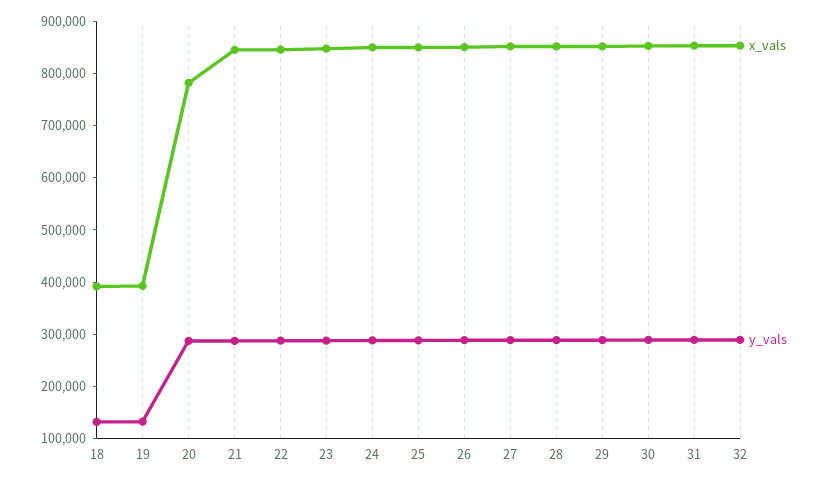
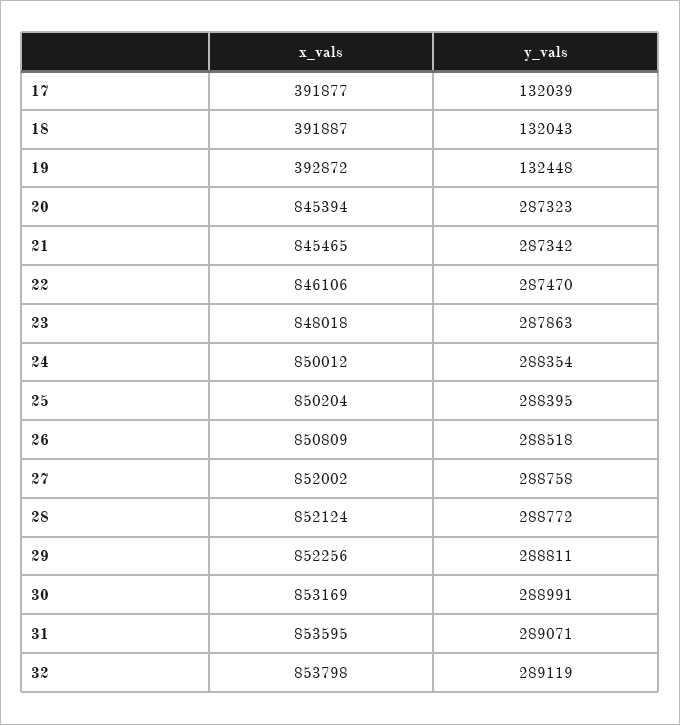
x_vals, 20: 780000 -> 845394
x_vals, 17: none -> 391877
y_vals, 17: none -> 132039

